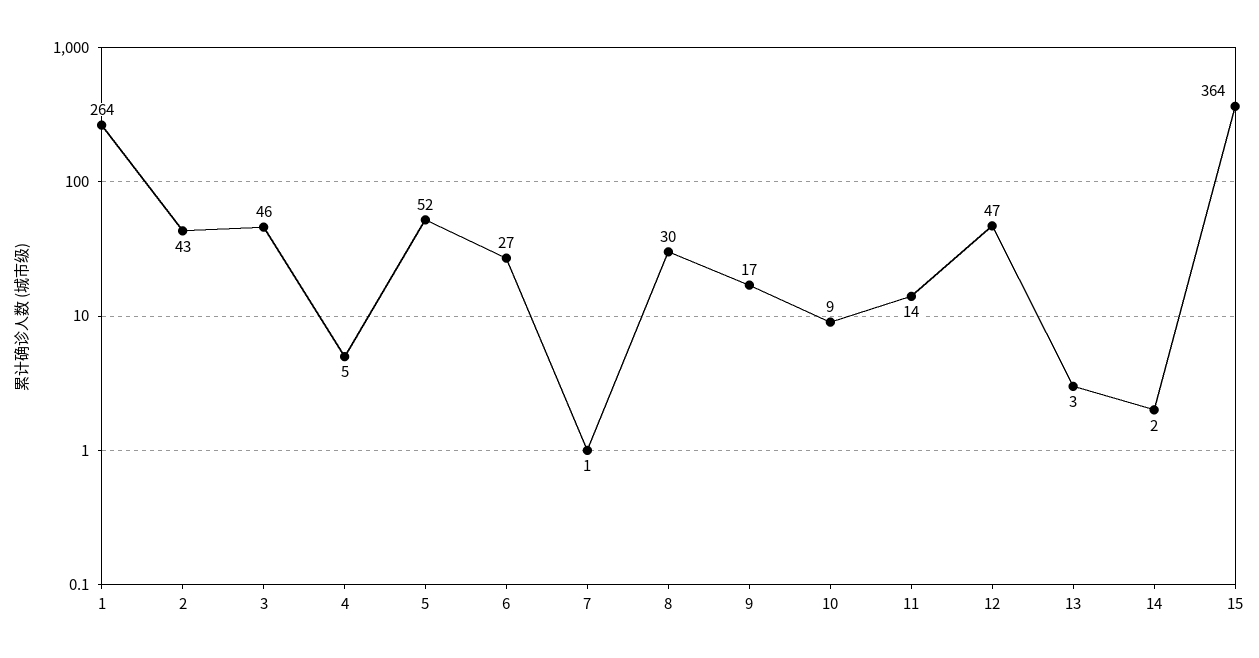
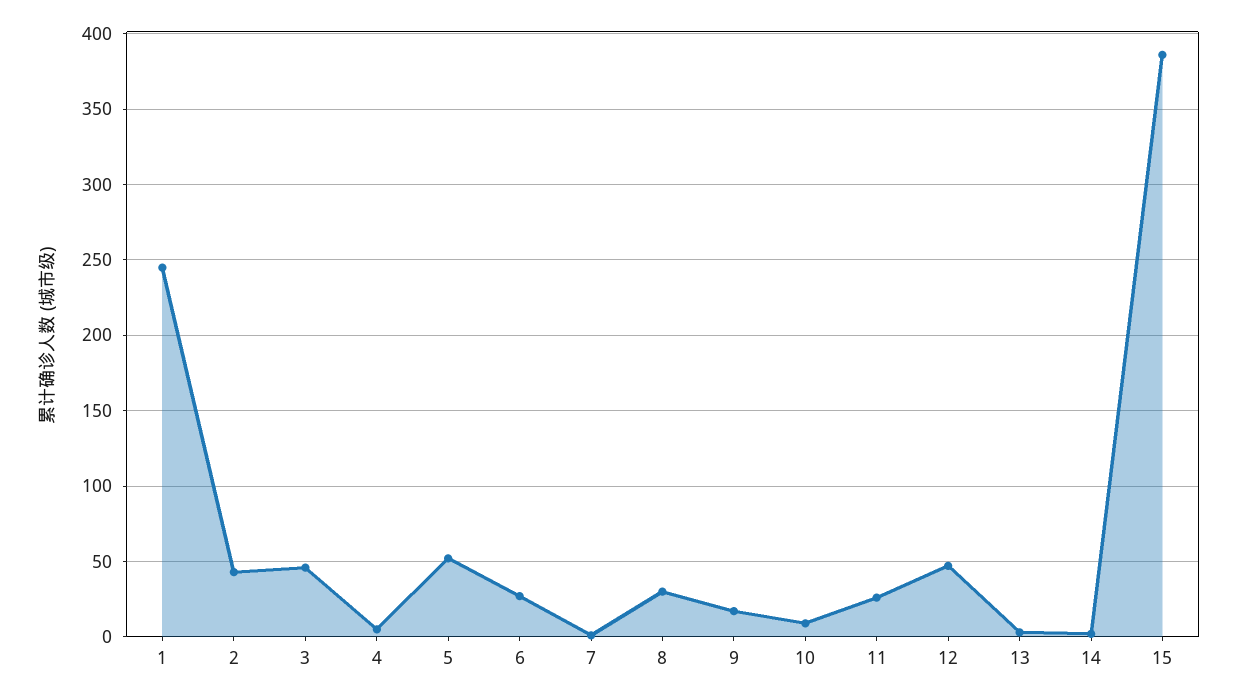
1: 264 -> 245
11: 14 -> 25
15: 364 -> 385

